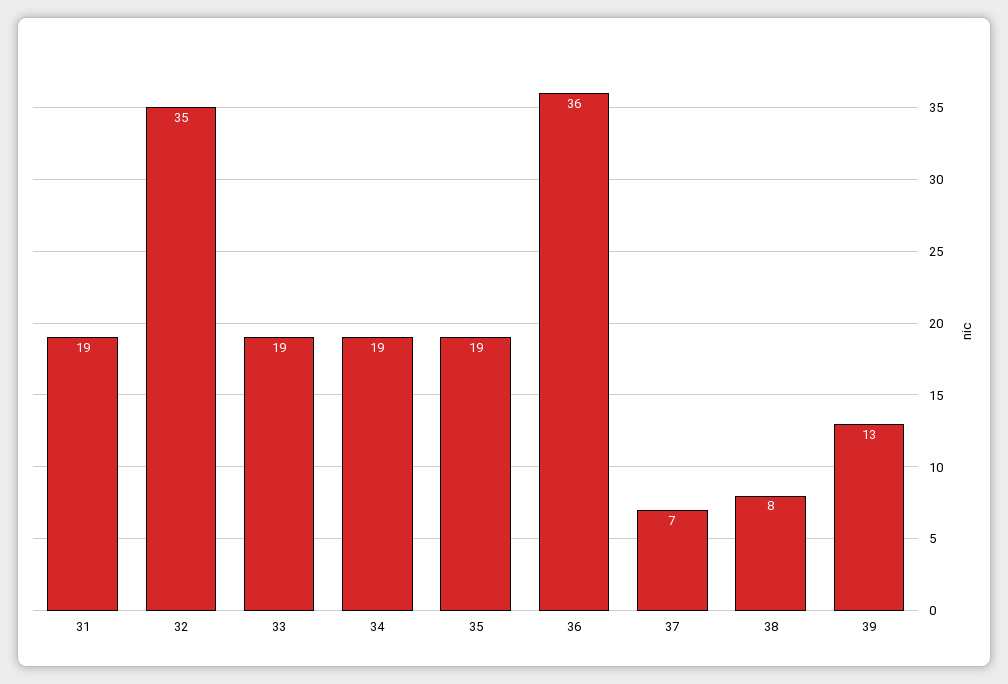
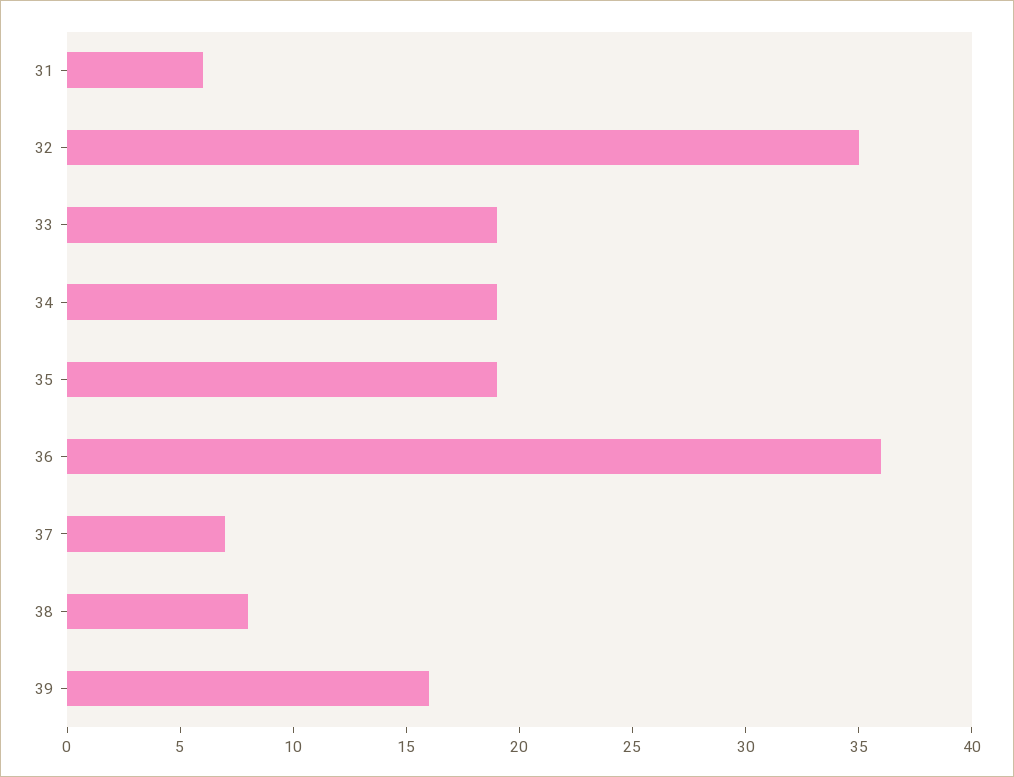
31: 19 -> 6
39: 13 -> 16

